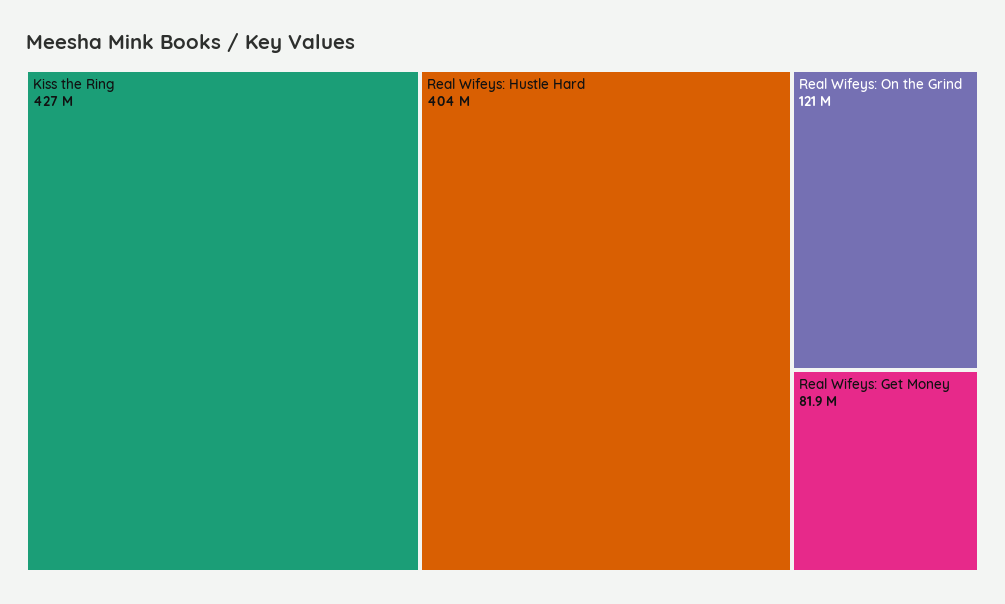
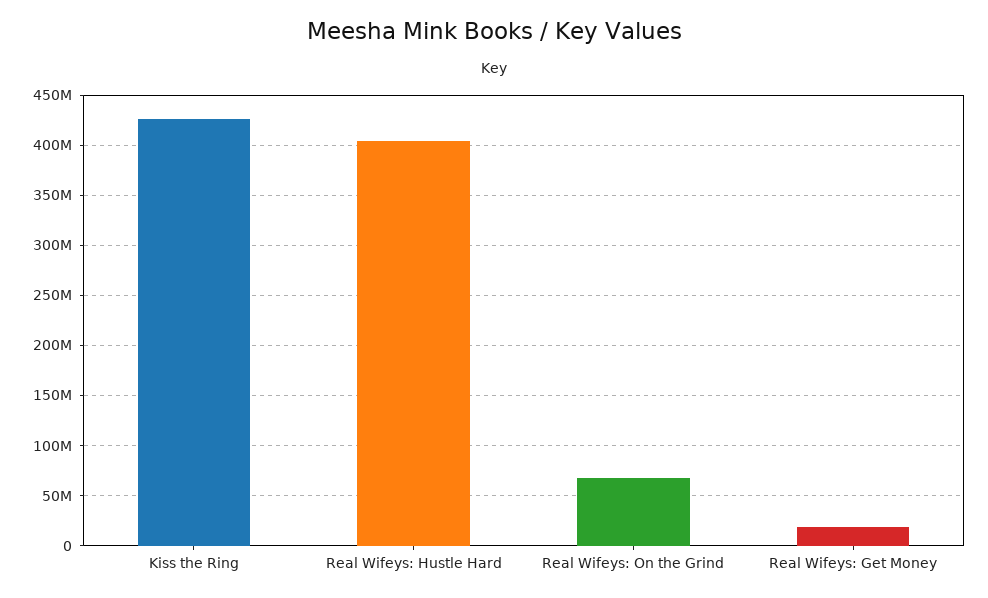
Real Wifeys: On the Grind: 121000000 -> 70000000
Real Wifeys: Get Money: 81900000 -> 20000000

